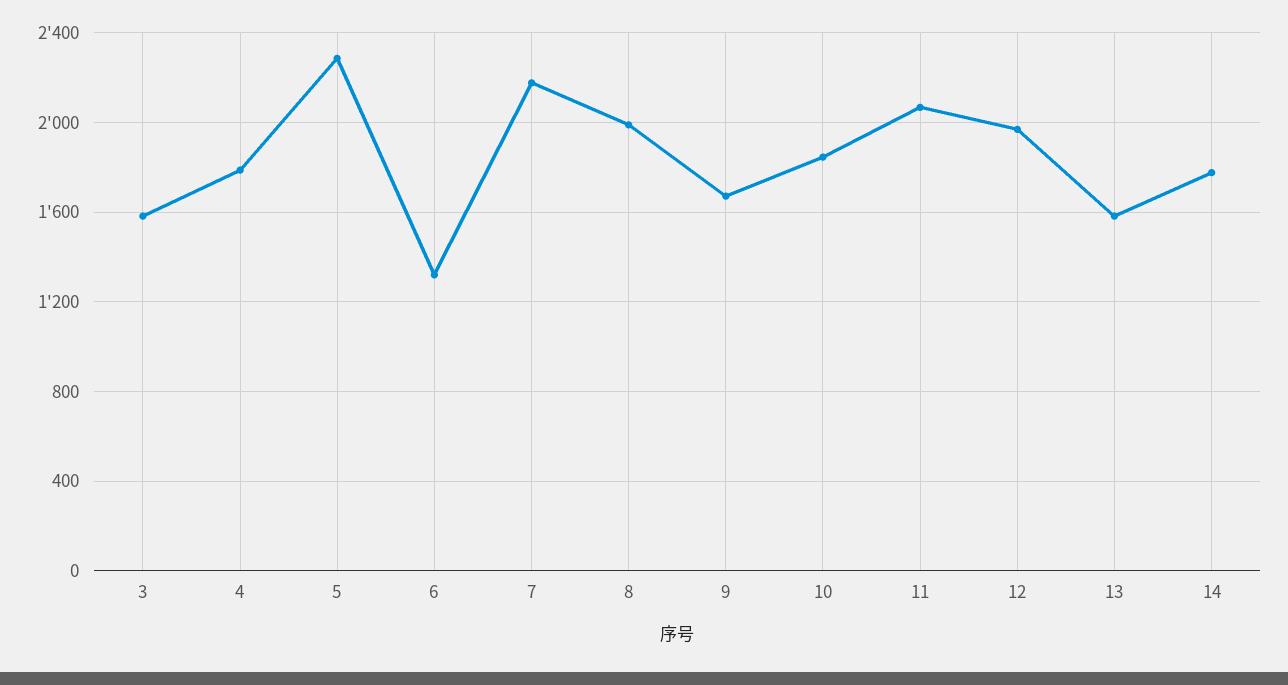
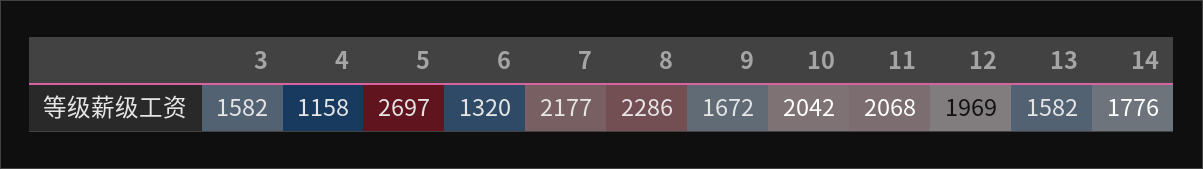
4: 1800 -> 1158
5: 2300 -> 2697
8: 2000 -> 2286
10: 1850 -> 2042

